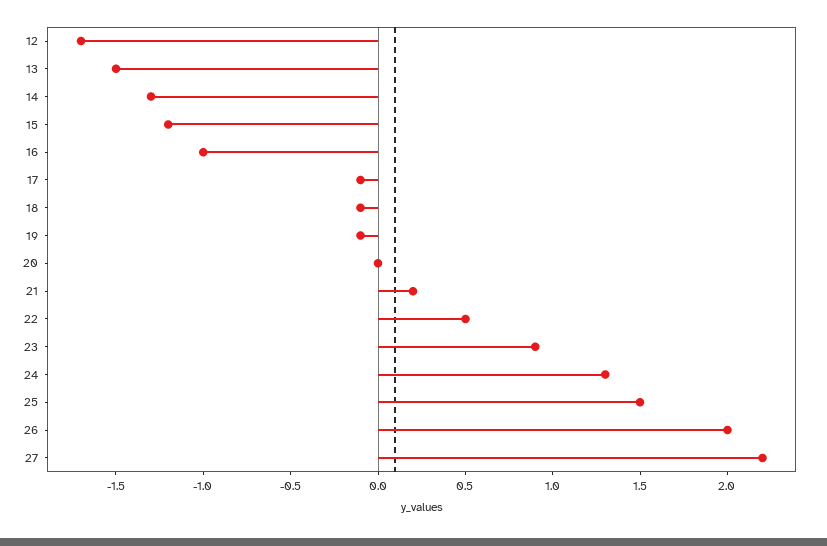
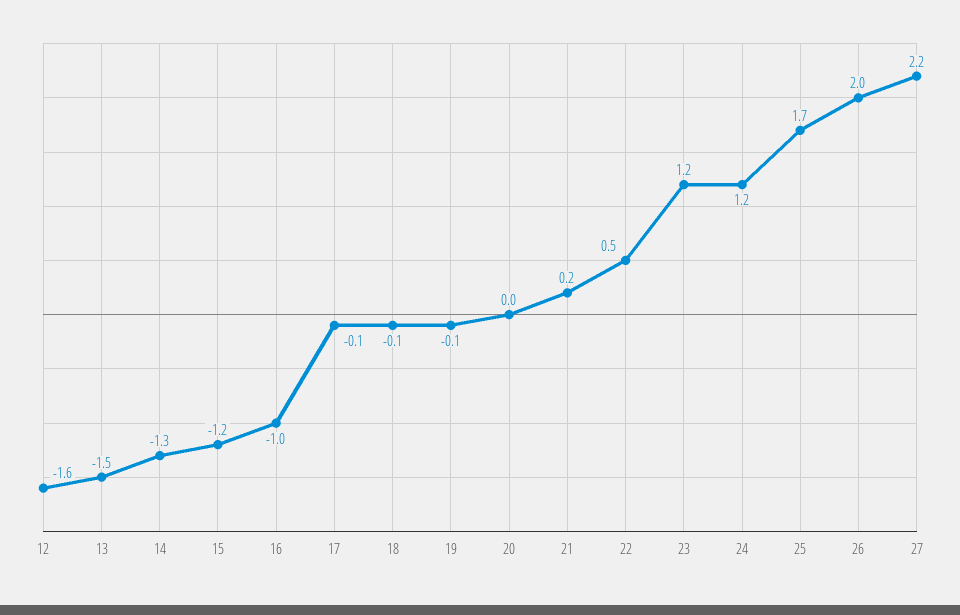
12: -1.7 -> -1.6
23: 0.9 -> 1.2
24: 1.3 -> 1.2
25: 1.5 -> 1.7

